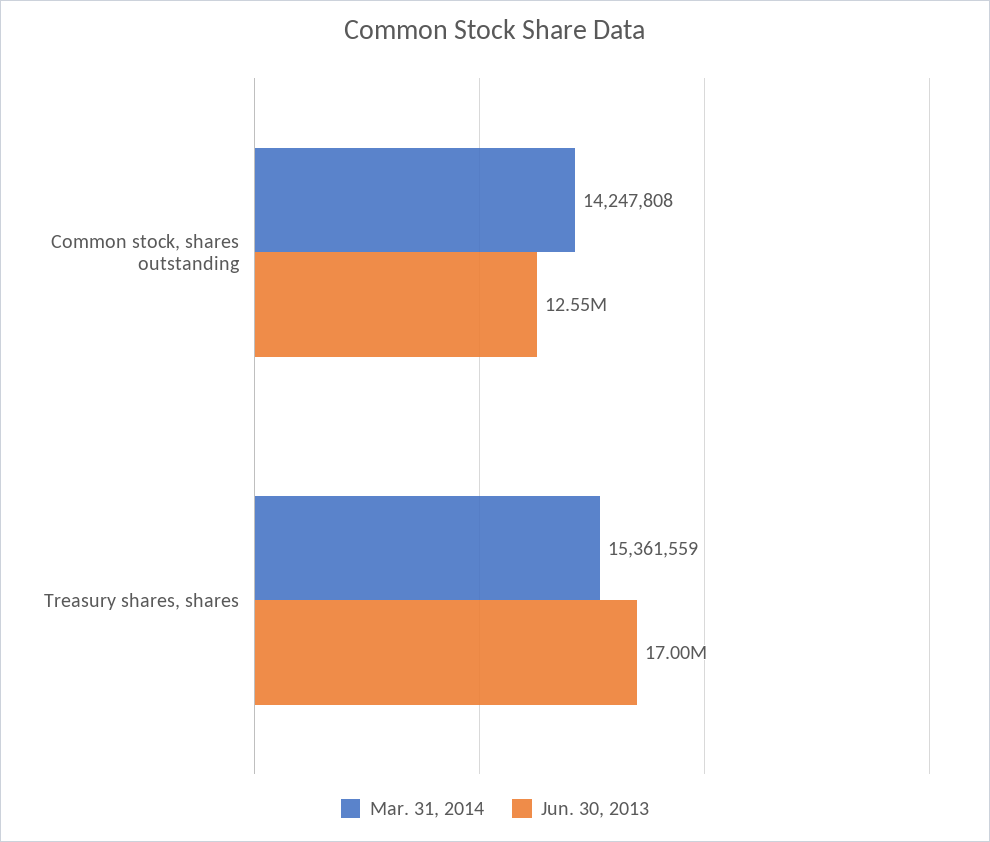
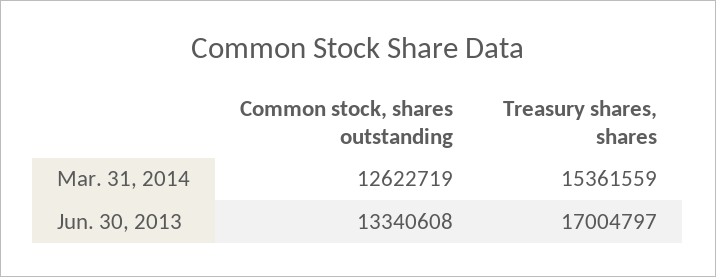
Mar. 31, 2014, Common stock, shares outstanding: 14247808 -> 12622719
Jun. 30, 2013, Common stock, shares outstanding: 12550000 -> 13340608

